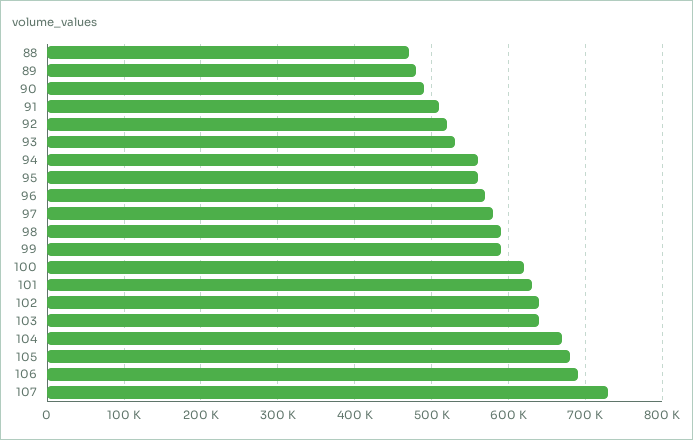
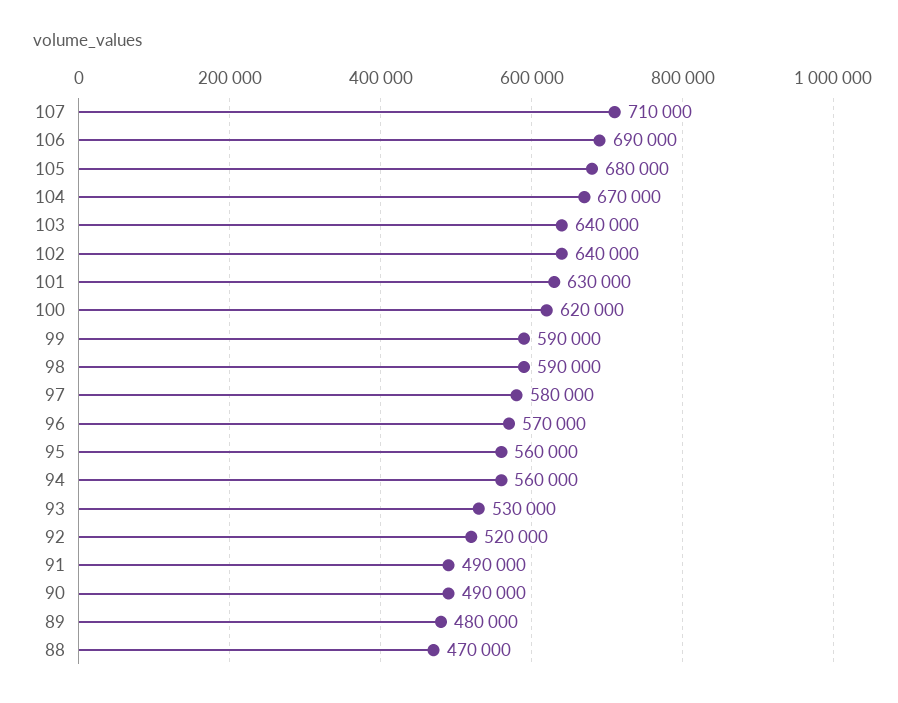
91: 510000 -> 490000
107: 730000 -> 710000

